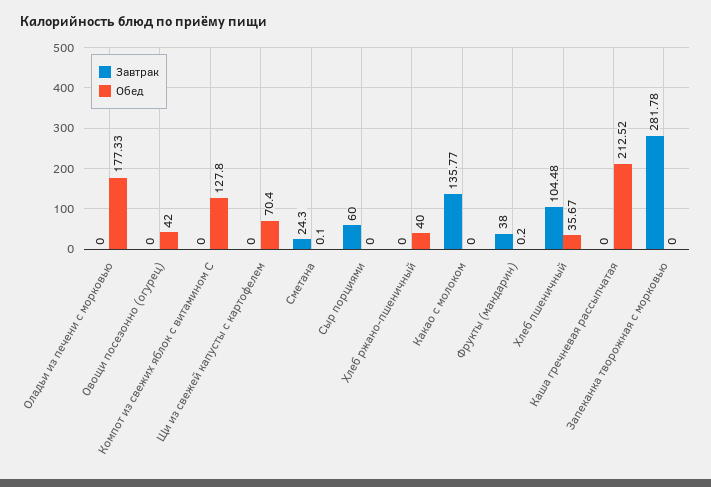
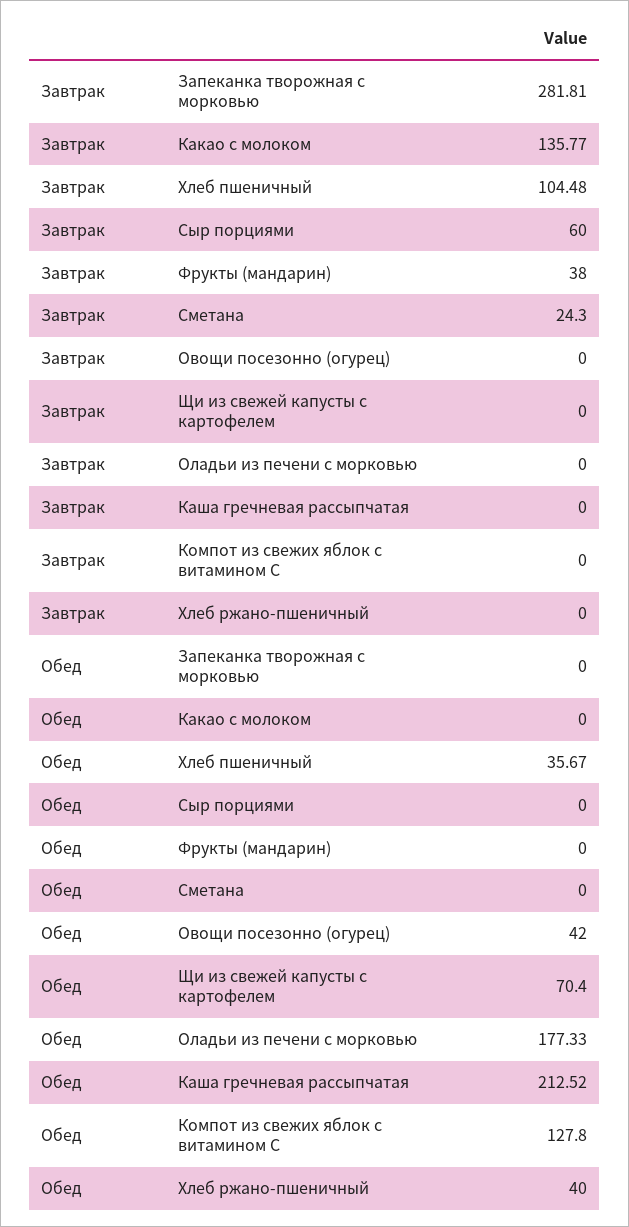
Обед, Сметана: 0.1 -> 0
Обед, Фрукты (мандарин): 0.2 -> 0
Завтрак, Запеканка творожная с морковью: 281.78 -> 281.81

